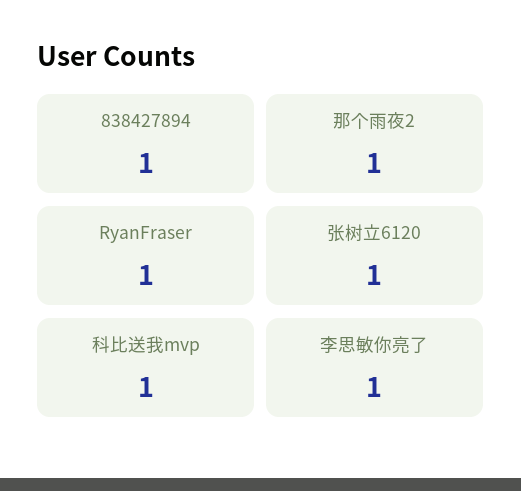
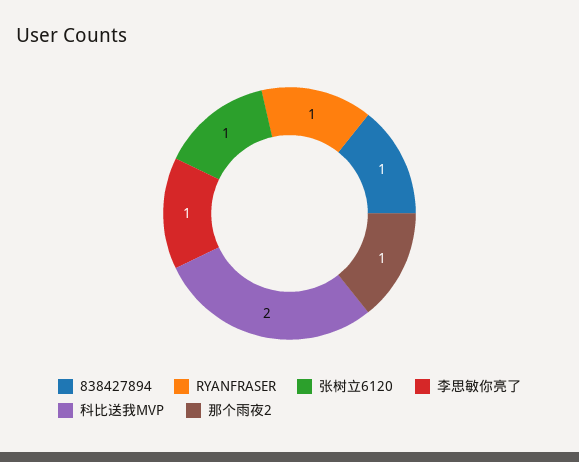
科比送我mvp: 1 -> 2

